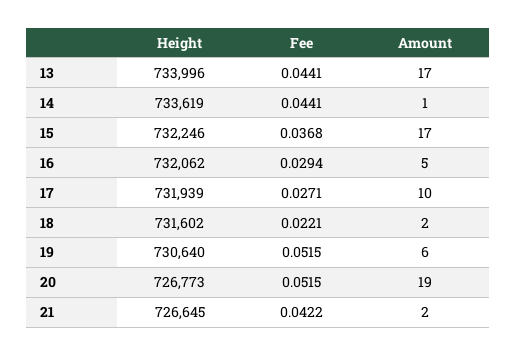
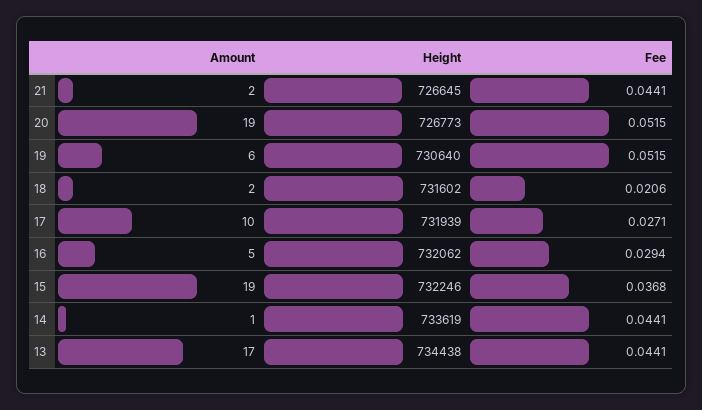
Height, 13: 733996 -> 734438
Amount, 15: 17 -> 19
Fee, 18: 0.0221 -> 0.0206
Fee, 21: 0.0422 -> 0.0441

